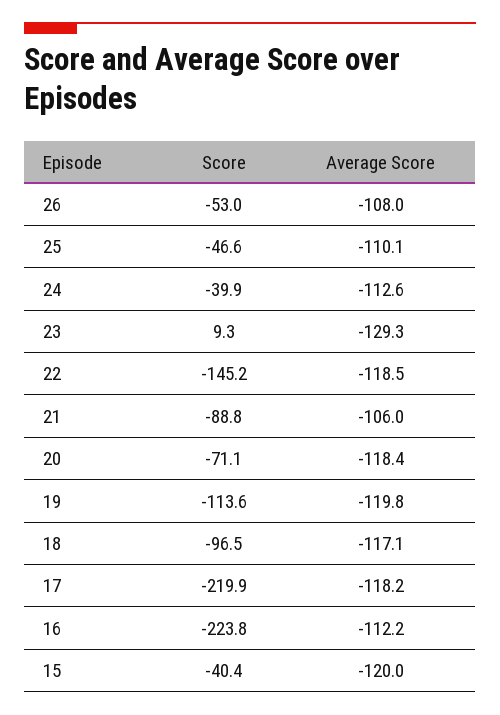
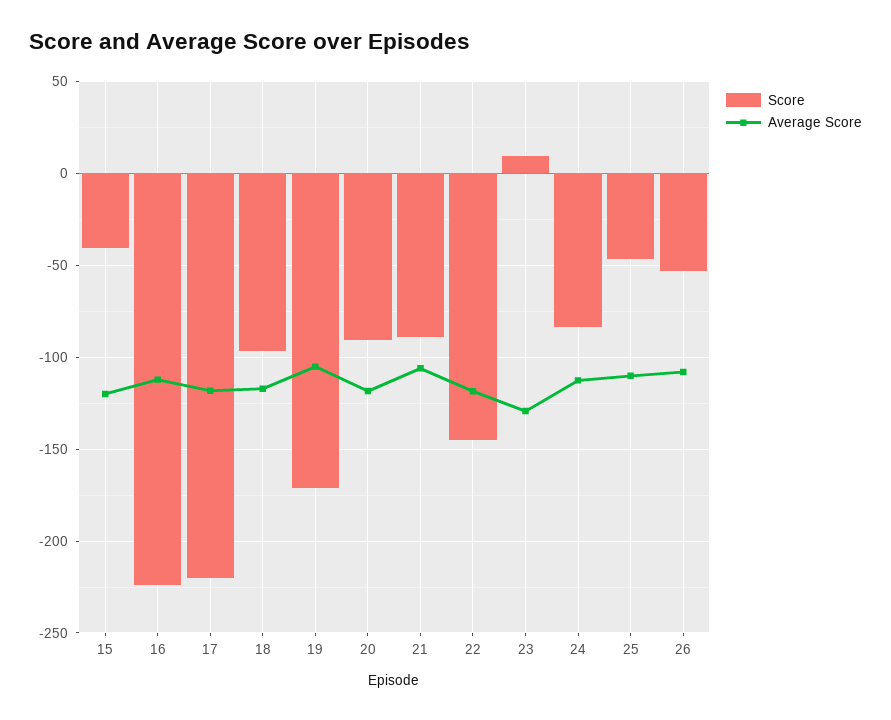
Score, 24: -39.9 -> -85
Score, 20: -71.1 -> -90
Score, 19: -113.6 -> -170
Average Score, 19: -119.8 -> -105

